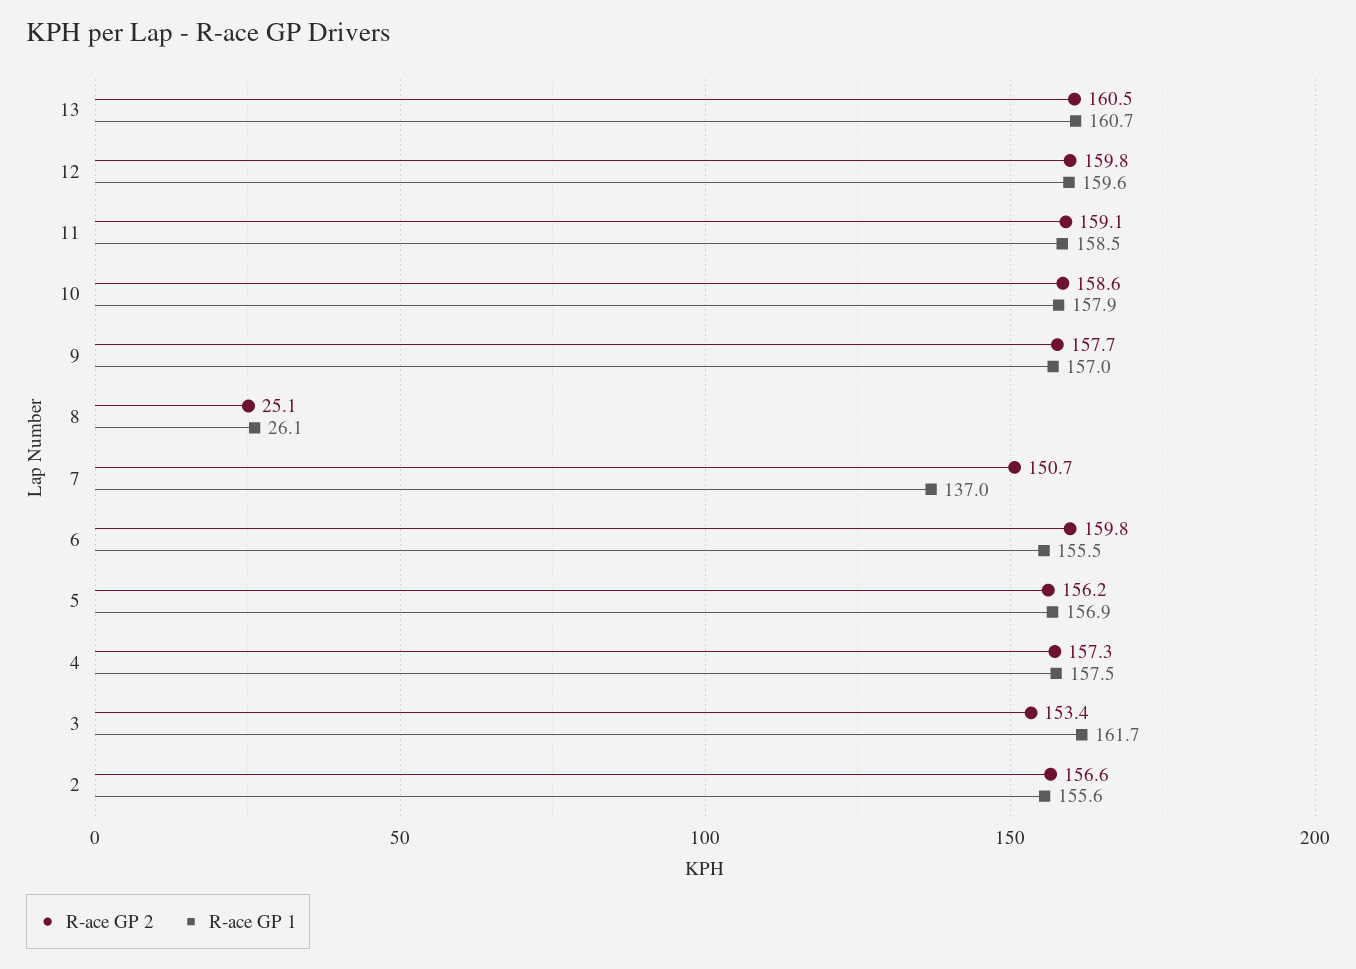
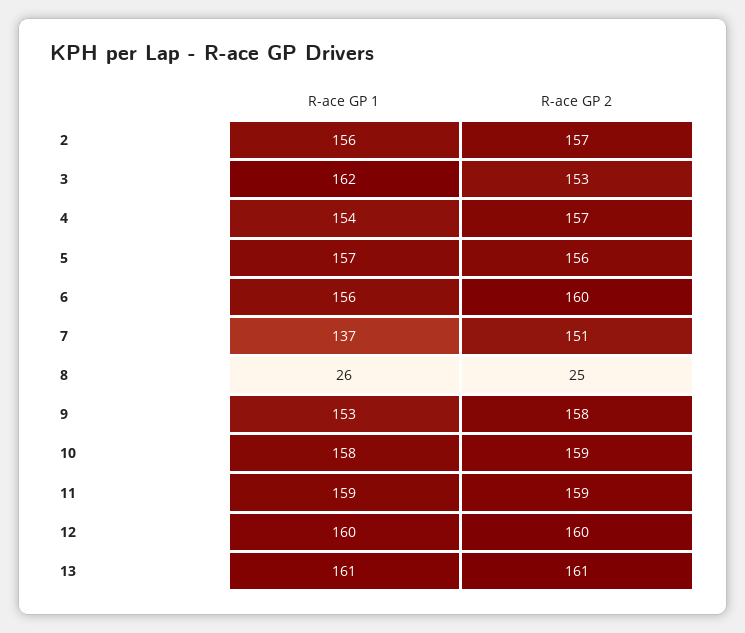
R-ace GP 1, 9: 157 -> 153
R-ace GP 1, 4: 157.5 -> 154

